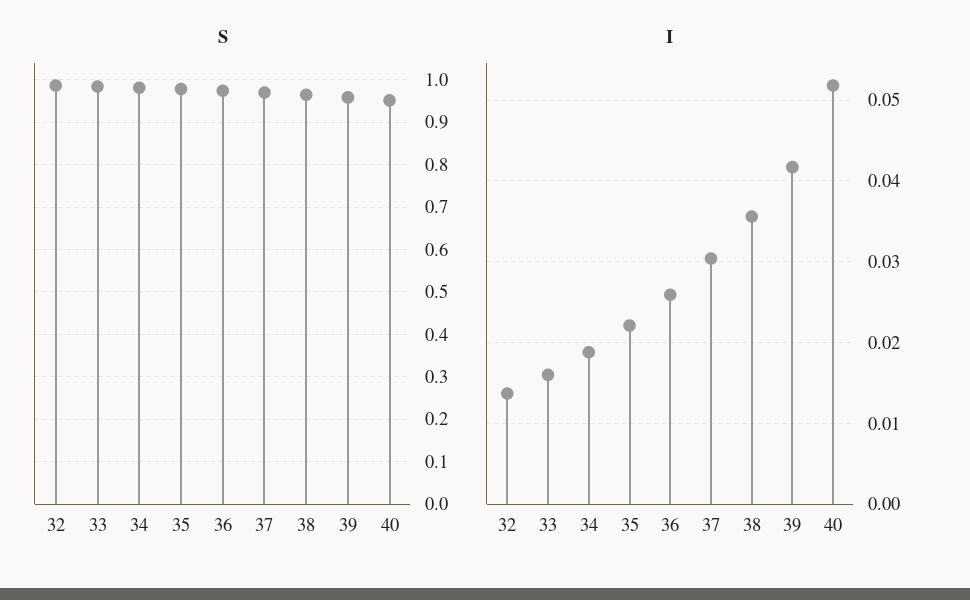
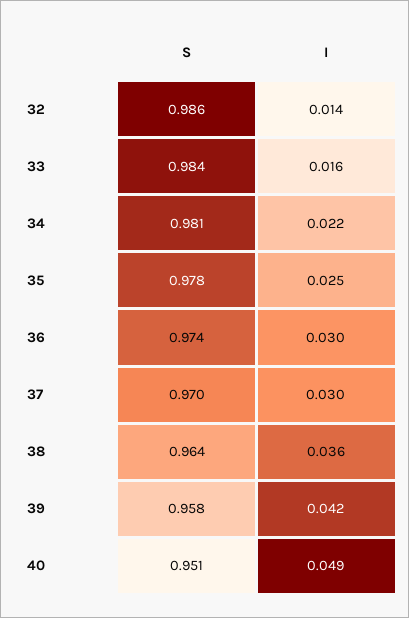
I, 34: 0.019 -> 0.022
I, 35: 0.022 -> 0.025
I, 36: 0.026 -> 0.03
I, 40: 0.052 -> 0.049

